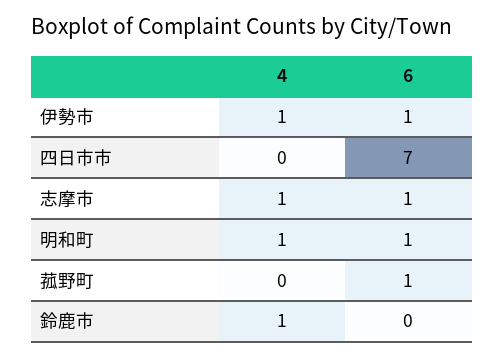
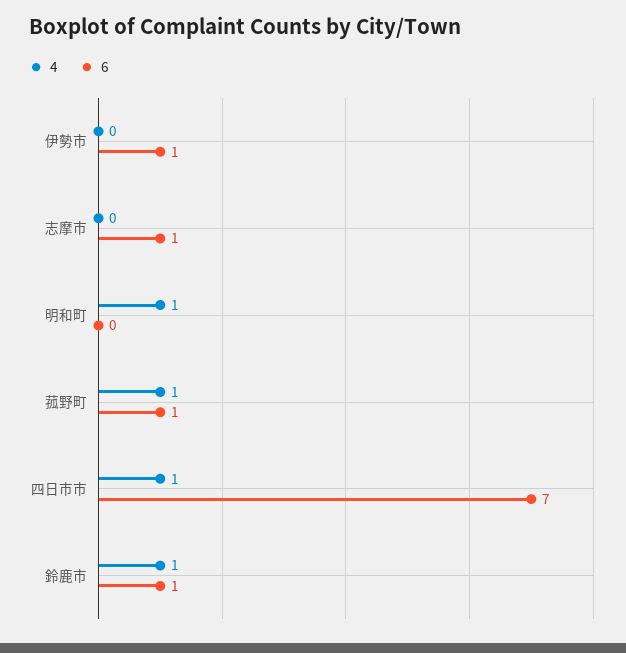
4, 伊勢市: 1 -> 0
4, 四日市市: 0 -> 1
4, 志摩市: 1 -> 0
6, 明和町: 1 -> 0
4, 菰野町: 0 -> 1
6, 鈴鹿市: 0 -> 1

